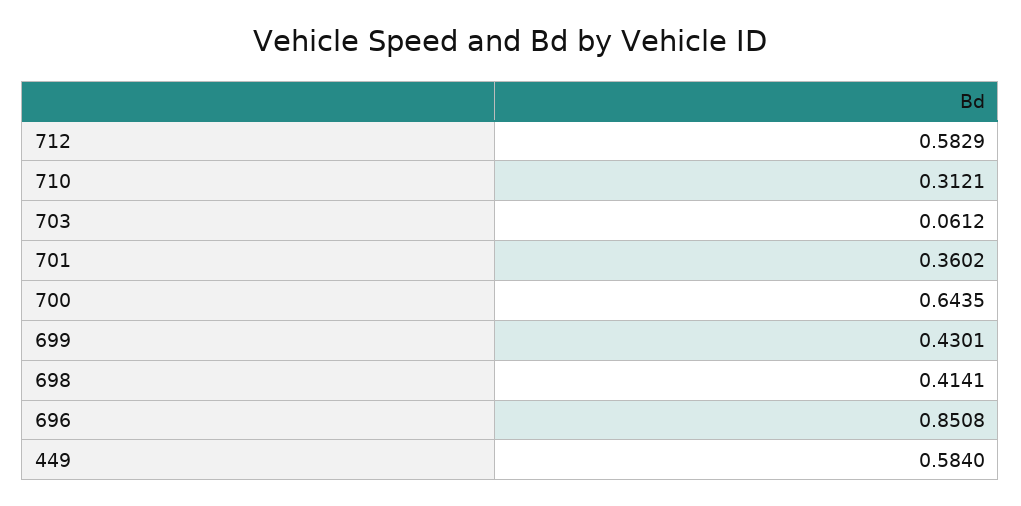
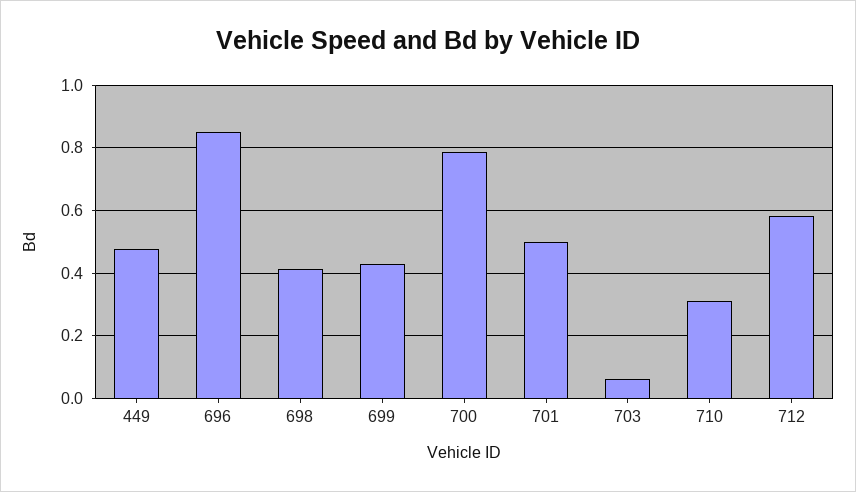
701: 0.3602 -> 0.5
700: 0.6435 -> 0.78
449: 0.584 -> 0.48

